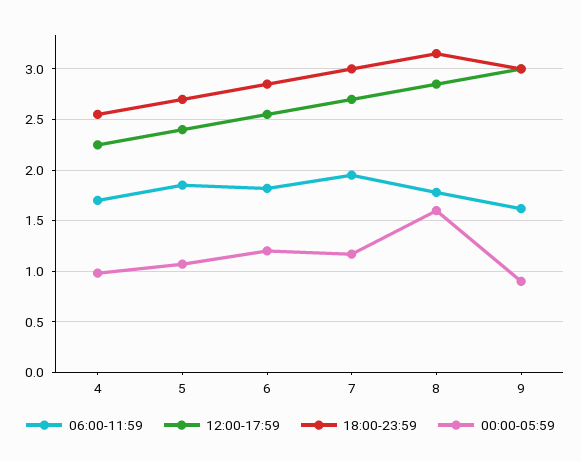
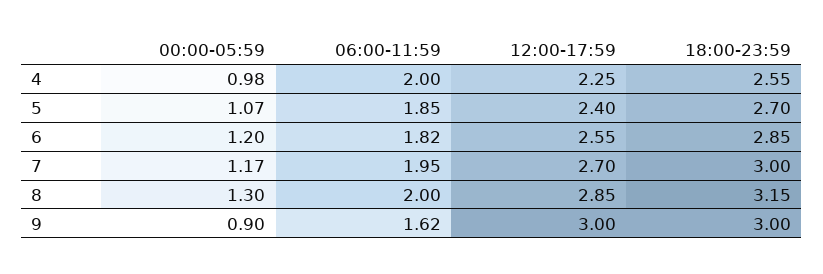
06:00-11:59, 4: 1.7 -> 2
06:00-11:59, 8: 1.8 -> 2
00:00-05:59, 8: 1.6 -> 1.3

